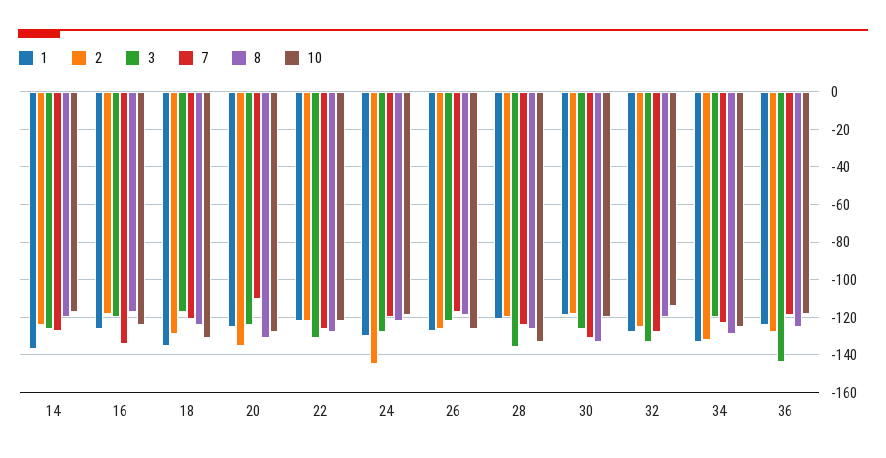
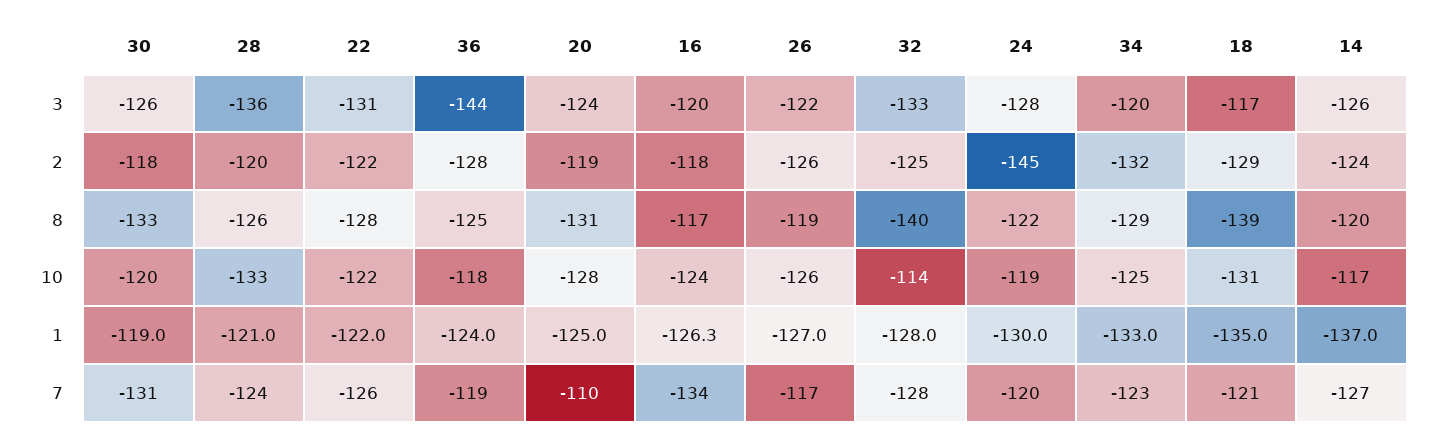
8, 18: -125 -> -139
2, 20: -135 -> -119
8, 32: -120 -> -140

